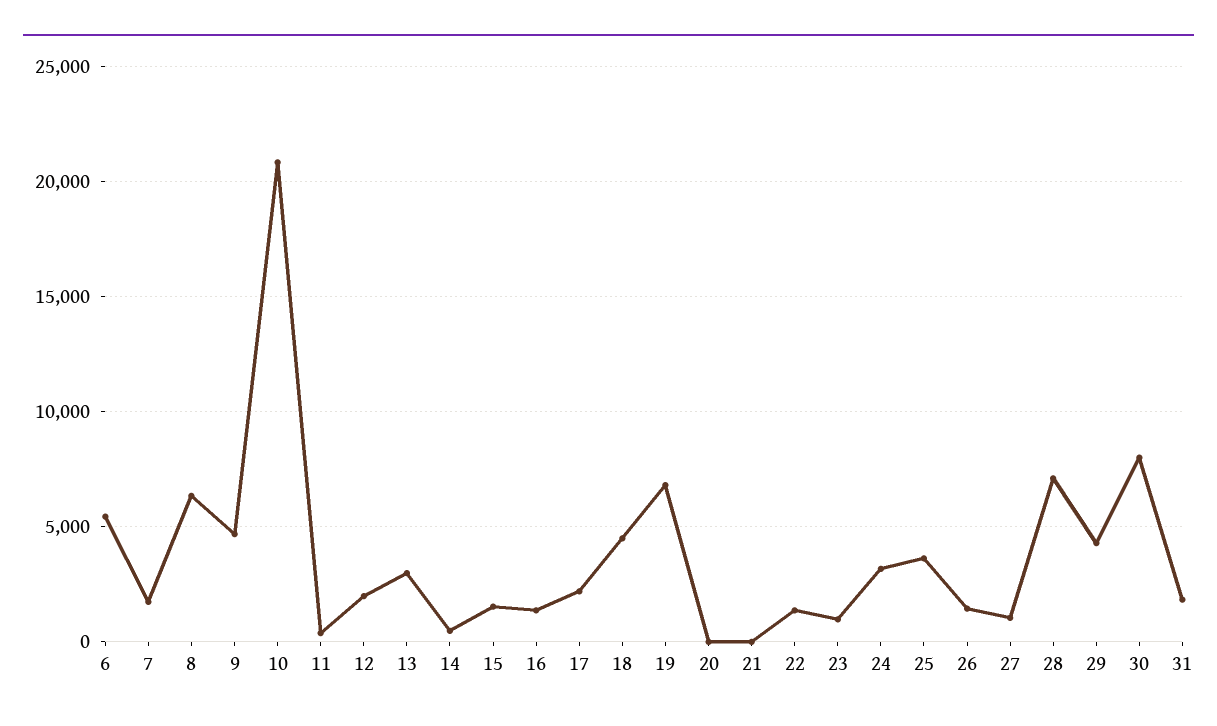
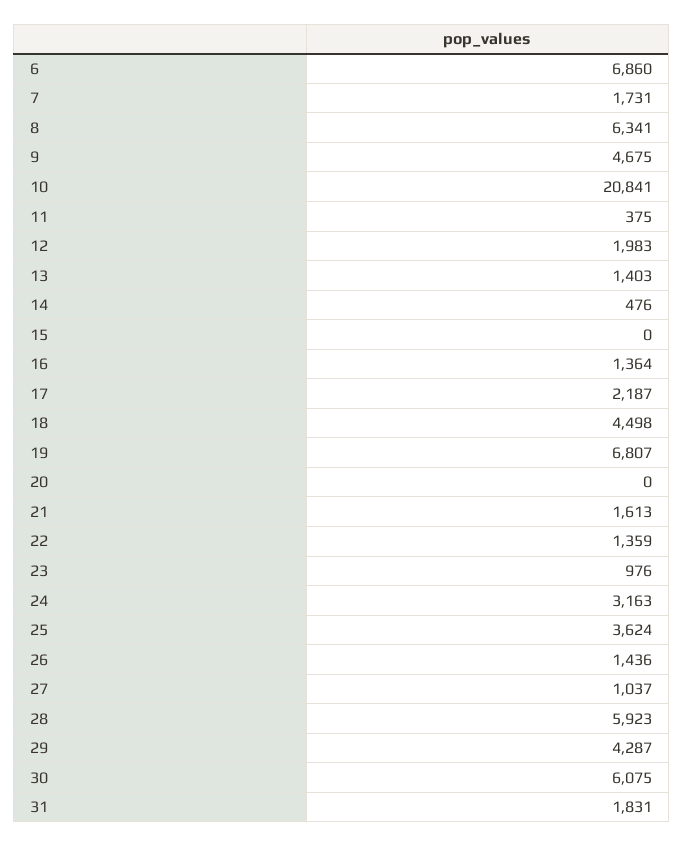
6: 5500 -> 6860
13: 3000 -> 1403
15: 1500 -> 0
21: 0 -> 1613
28: 7000 -> 5923
30: 8000 -> 6075

